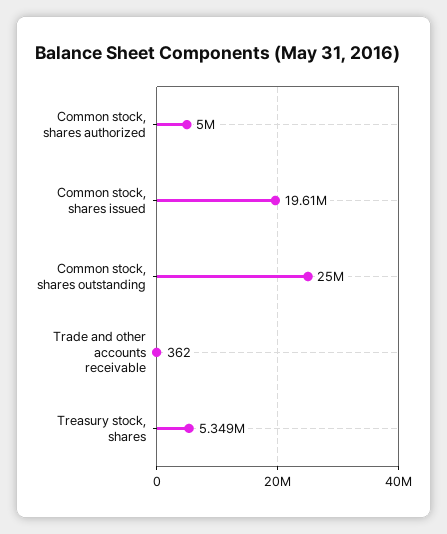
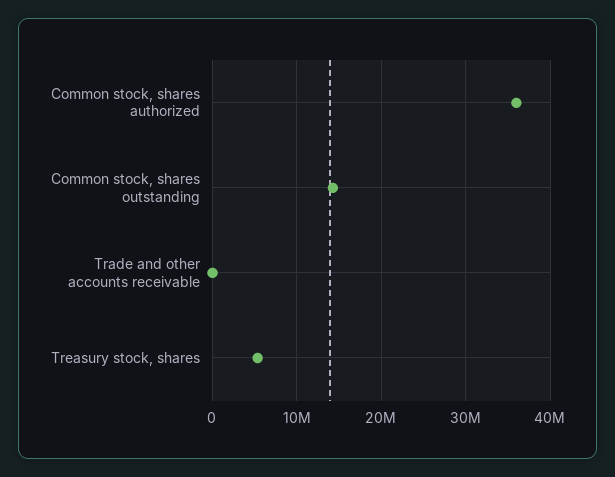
Common stock, shares authorized: 5000000 -> 36000000
Common stock, shares issued: 19610000 -> none
Common stock, shares outstanding: 25000000 -> 14000000

